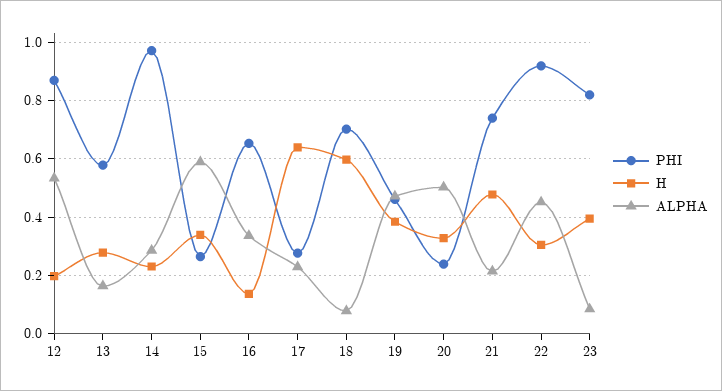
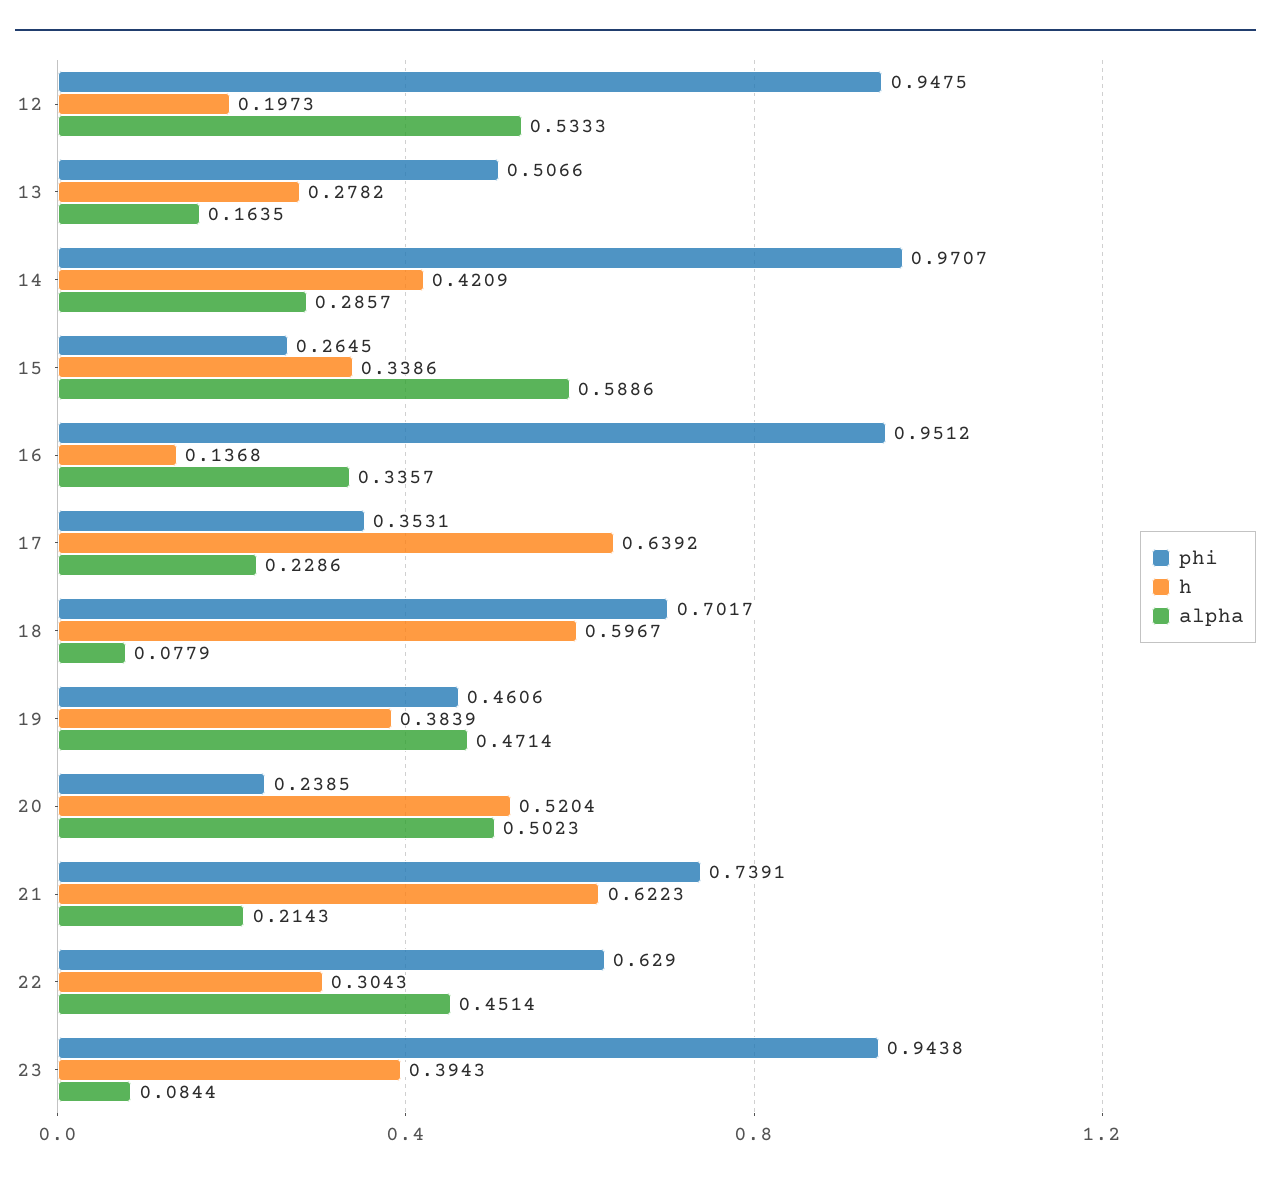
PHI, 12: 0.875 -> 0.9475
PHI, 13: 0.575 -> 0.5066
H, 14: 0.225 -> 0.4209
PHI, 16: 0.65 -> 0.9512
PHI, 17: 0.275 -> 0.3531
H, 20: 0.325 -> 0.5204
H, 21: 0.475 -> 0.6223
PHI, 22: 0.925 -> 0.629
PHI, 23: 0.825 -> 0.9438

